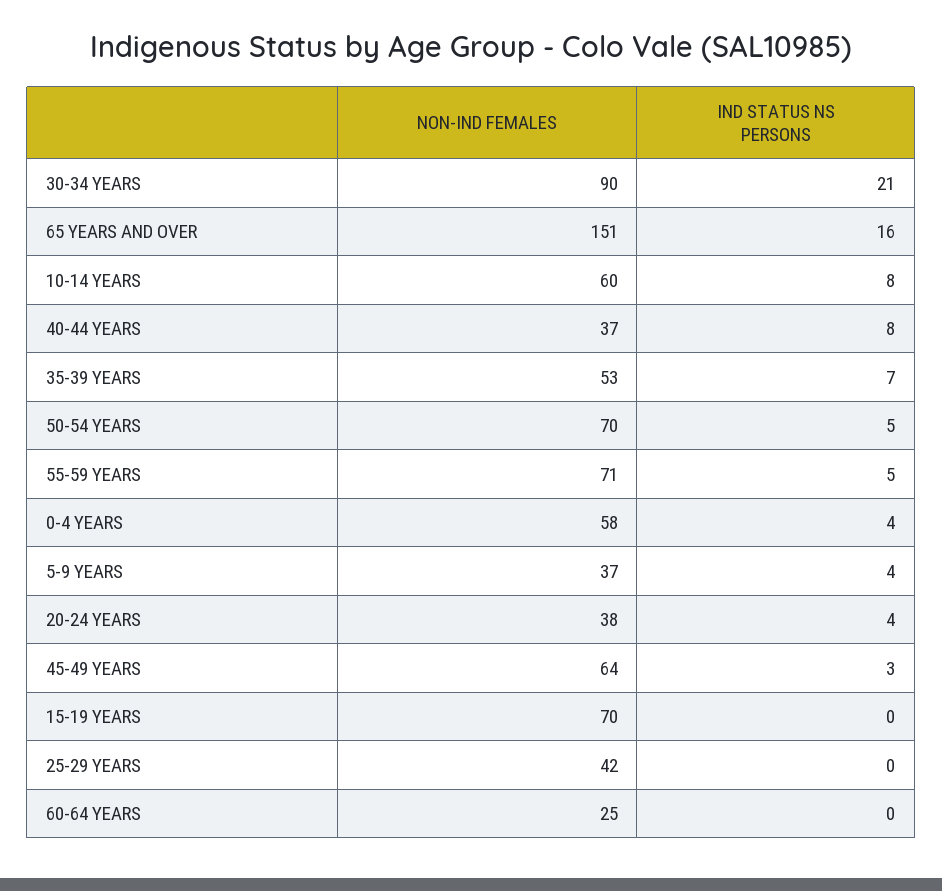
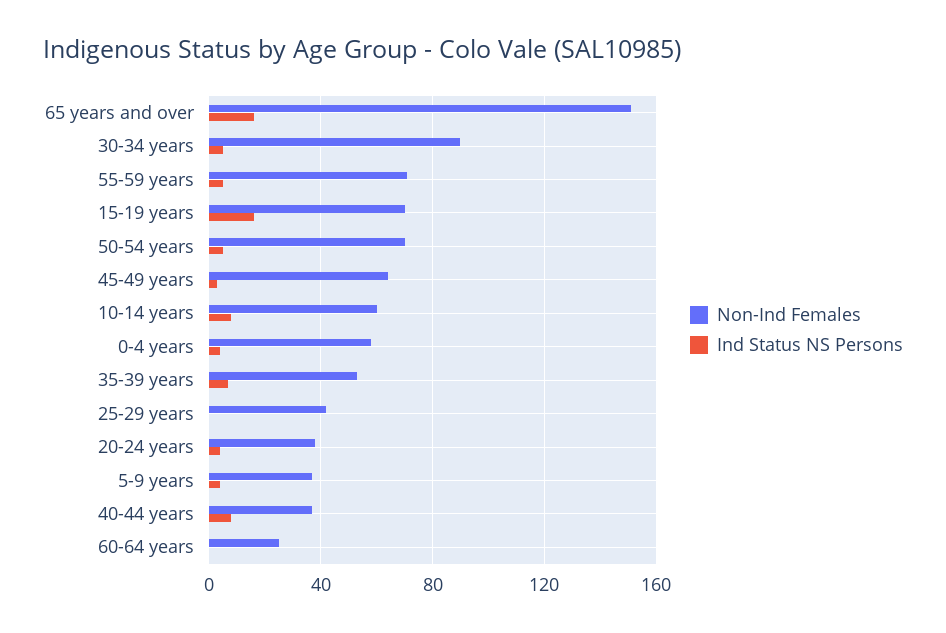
IND STATUS NS PERSONS, 30-34 YEARS: 21 -> 5
IND STATUS NS PERSONS, 15-19 YEARS: 0 -> 15

